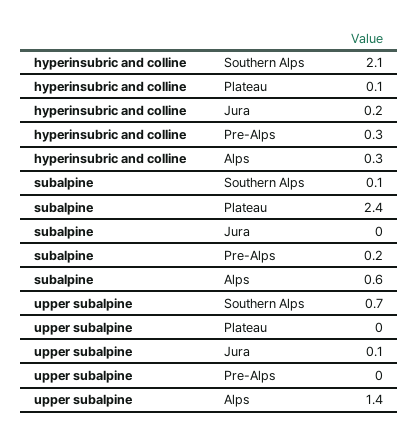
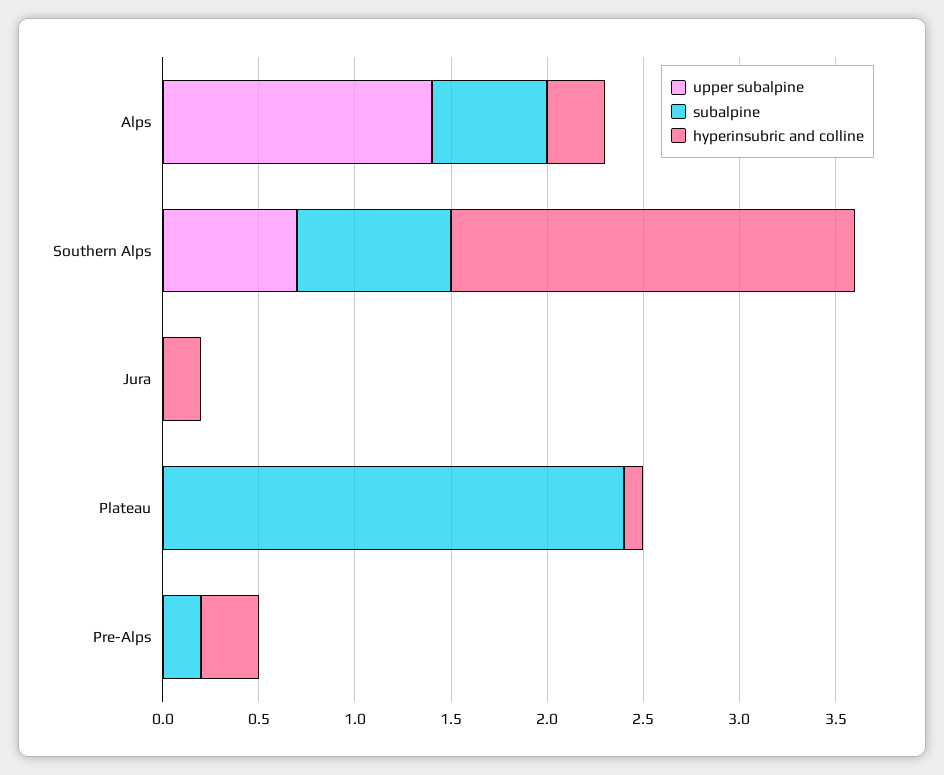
subalpine, Southern Alps: 0.1 -> 0.8
upper subalpine, Jura: 0.1 -> 0

